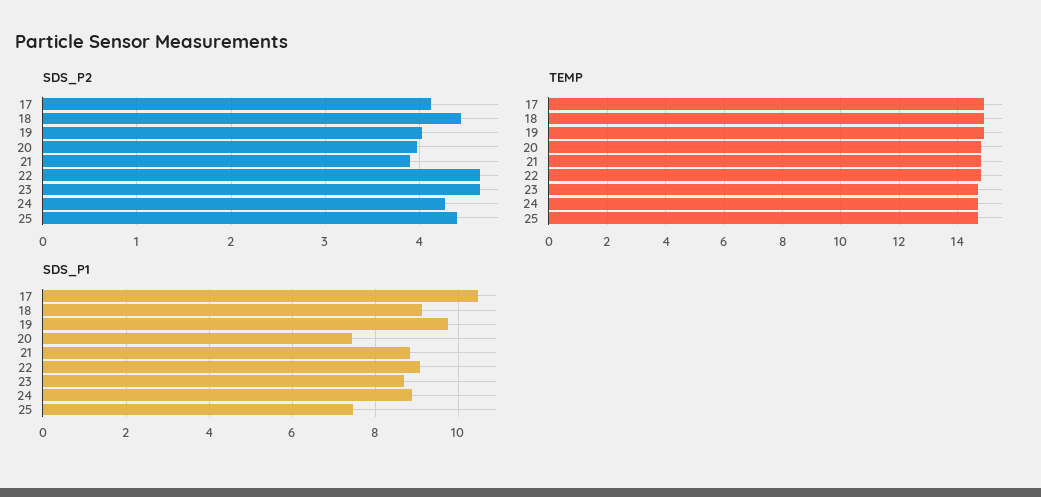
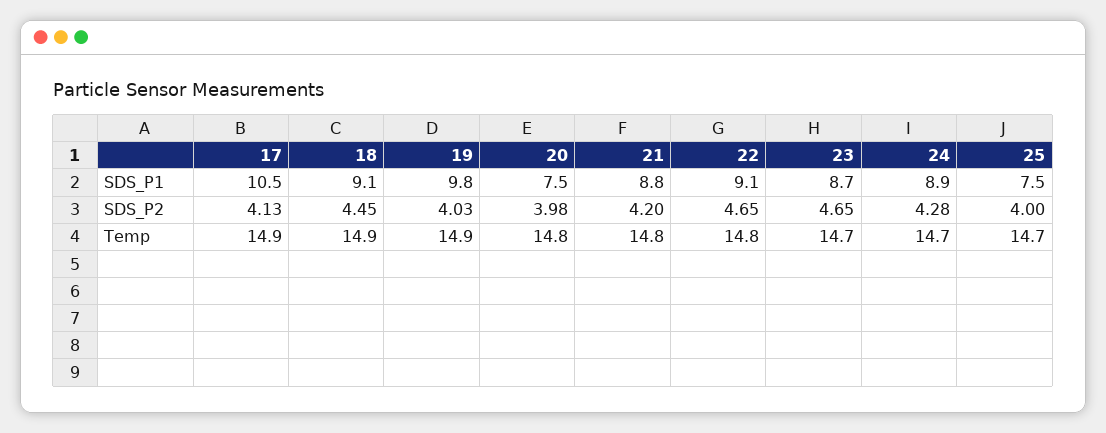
SDS_P2, 21: 3.9 -> 4.2
SDS_P2, 25: 4.4 -> 4

